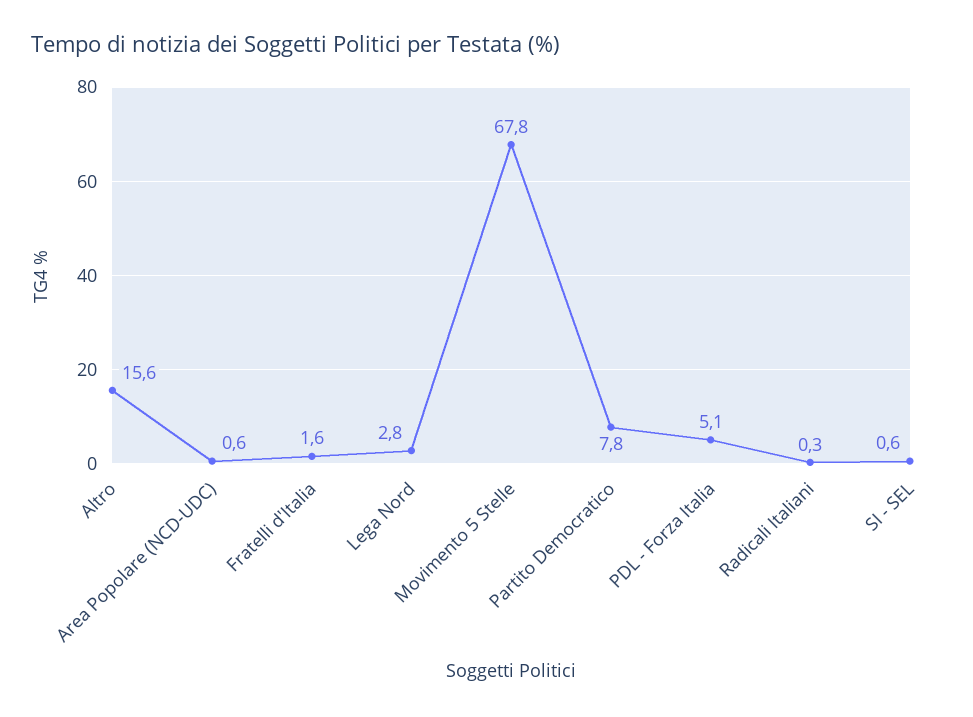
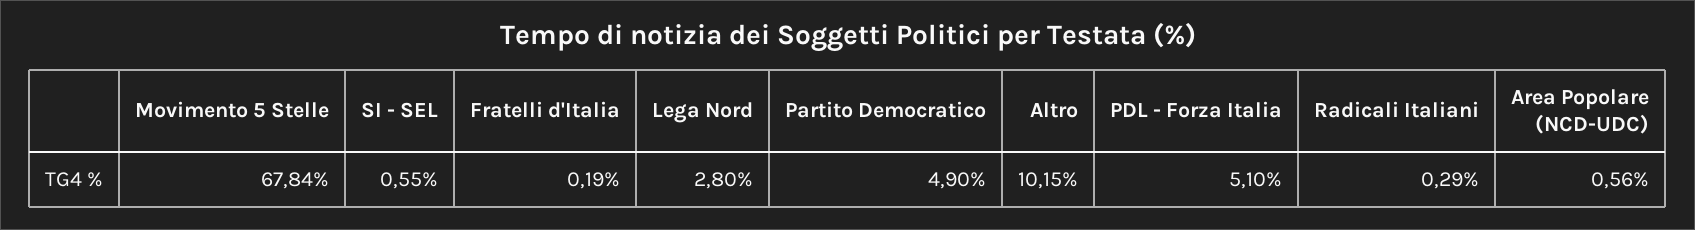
Altro: 15.6 -> 10.15
Fratelli d'Italia: 1.6 -> 0.19
Partito Democratico: 7.8 -> 4.9

